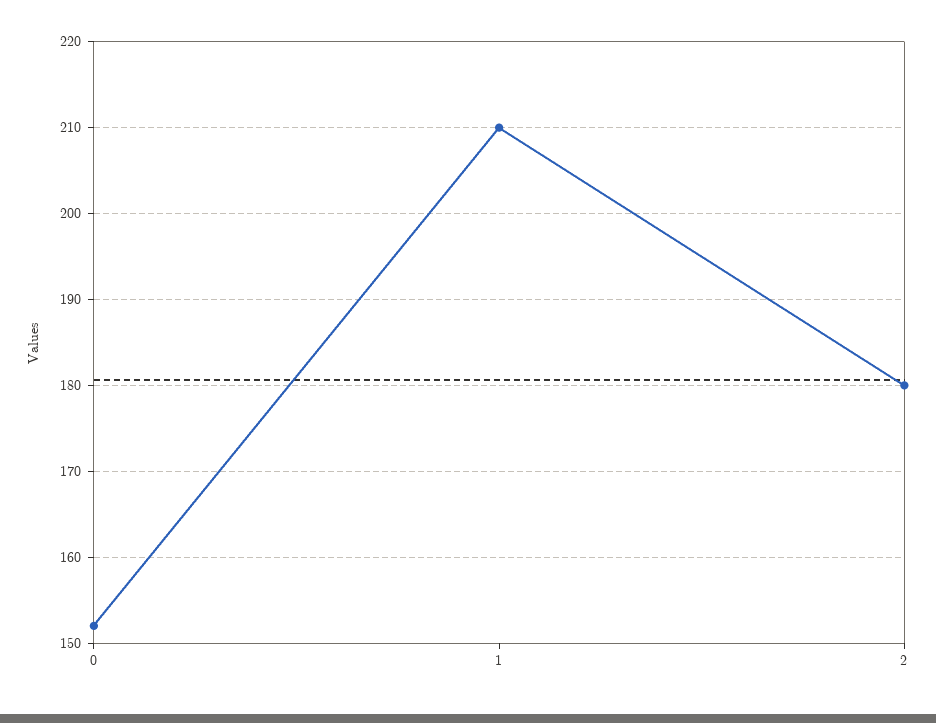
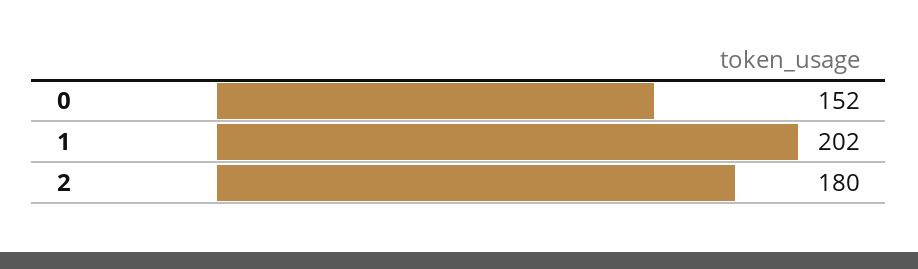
1: 210 -> 202

